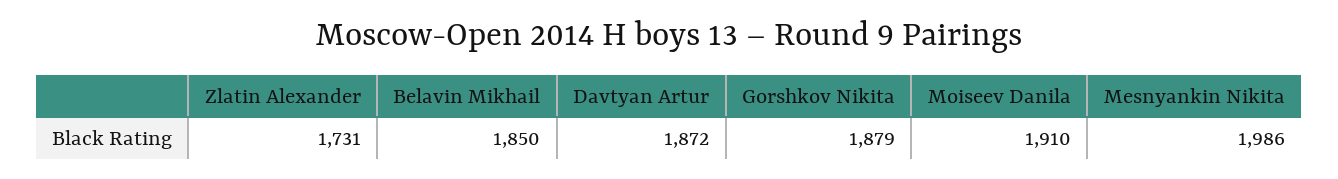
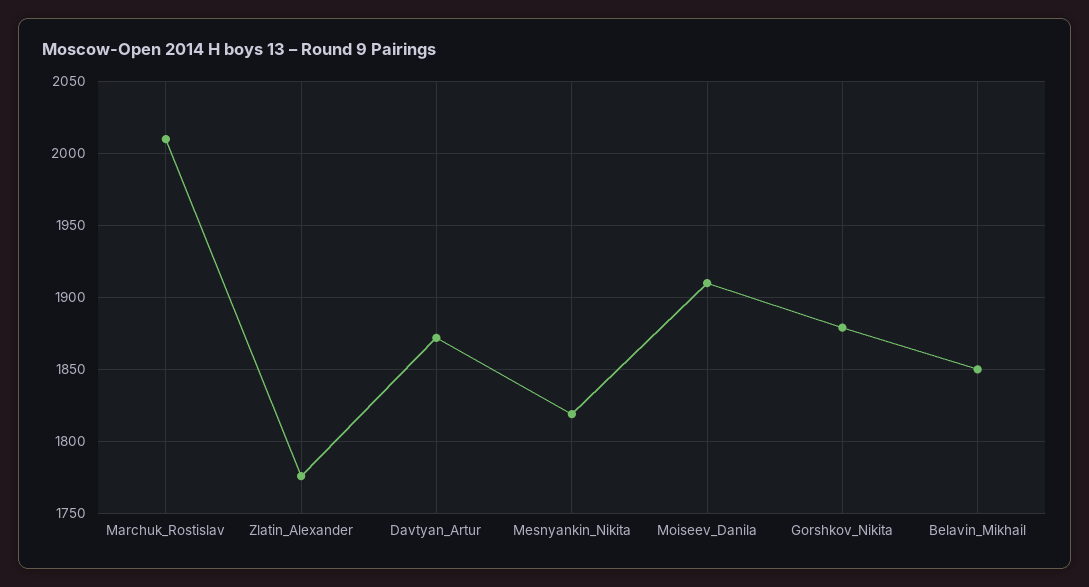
Zlatin Alexander: 1731 -> 1775
Mesnyankin Nikita: 1986 -> 1820
Marchuk_Rostislav: none -> 2010

